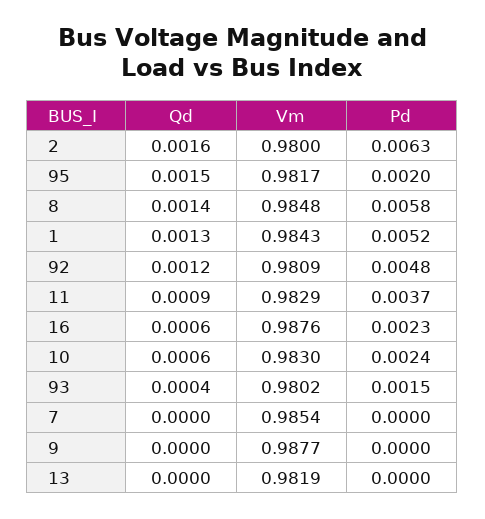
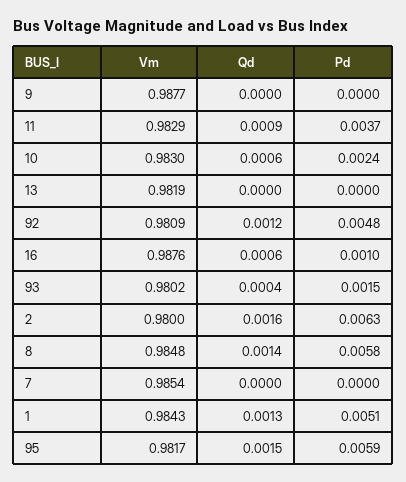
Pd, 95: 0.002 -> 0.0059
Pd, 1: 0.0052 -> 0.0051
Pd, 16: 0.0023 -> 0.001

